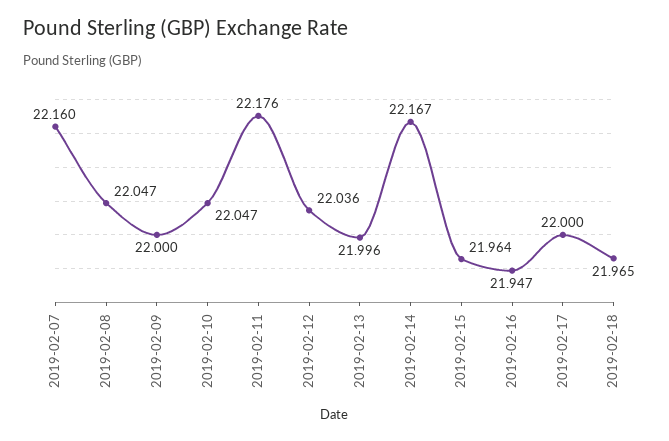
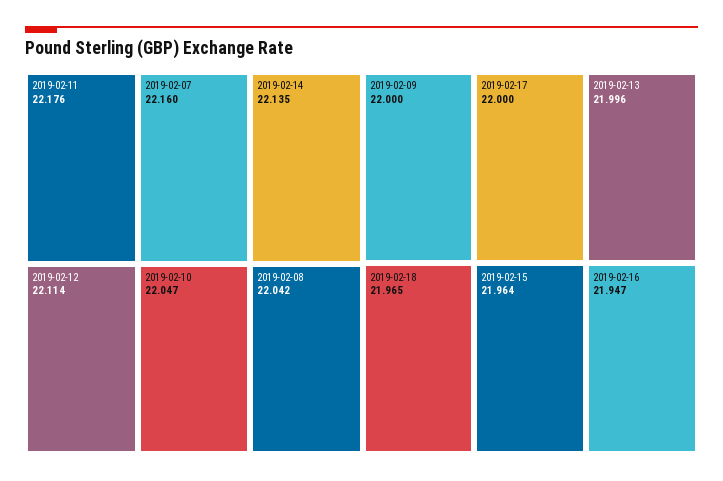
2019-02-08: 22.047 -> 22.042
2019-02-12: 22.036 -> 22.114
2019-02-14: 22.167 -> 22.135

